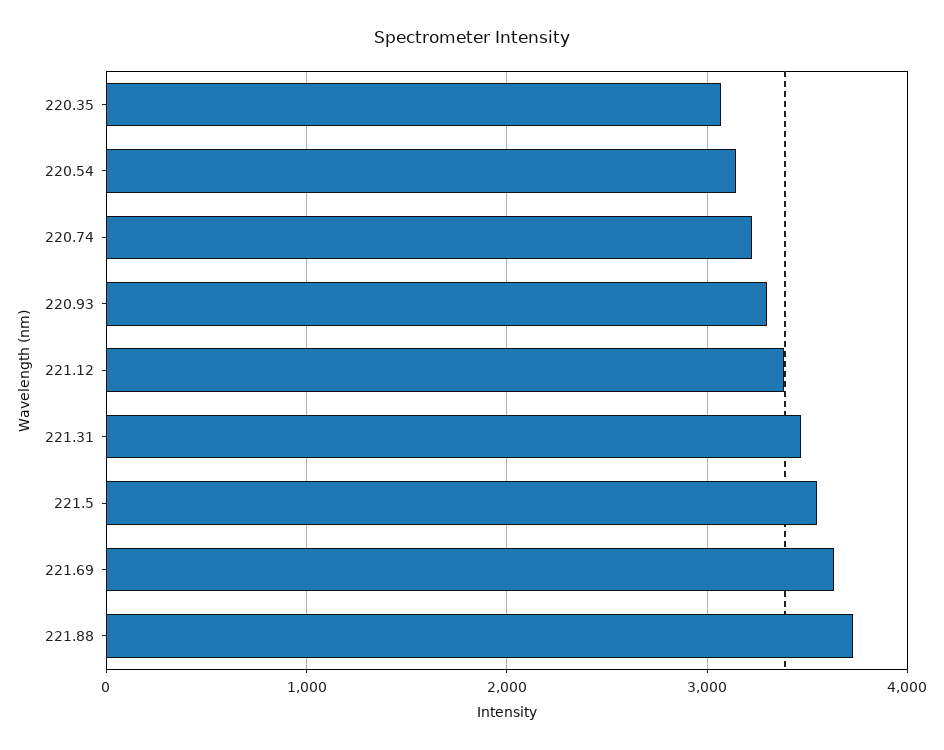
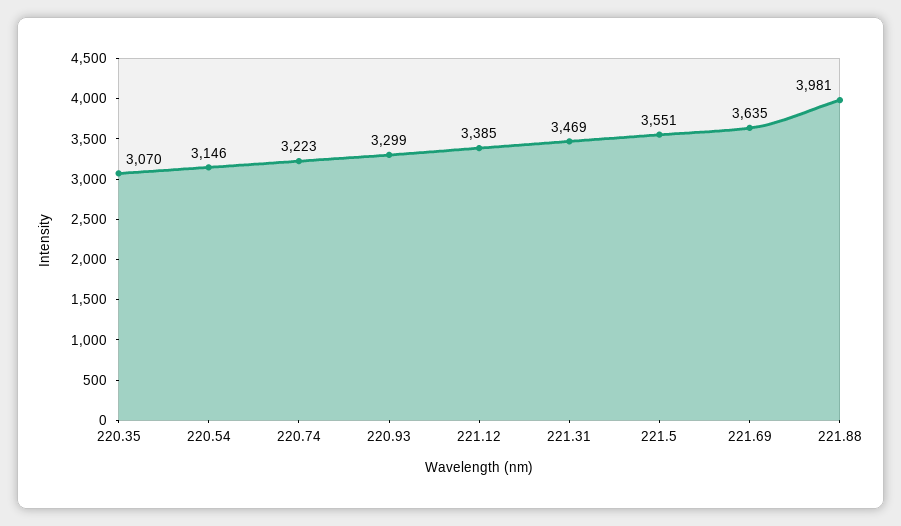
221.88: 3700 -> 3981

